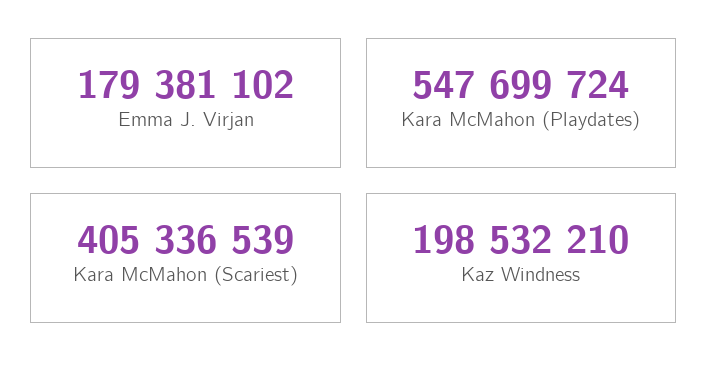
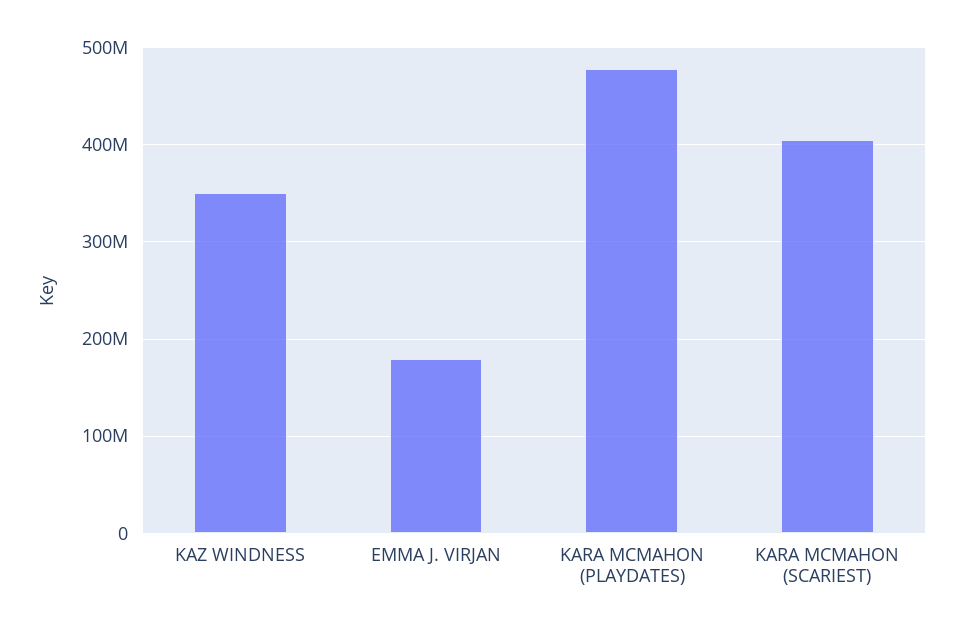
Kara McMahon (Playdates): 547699724 -> 480000000
Kaz Windness: 198532210 -> 350000000

